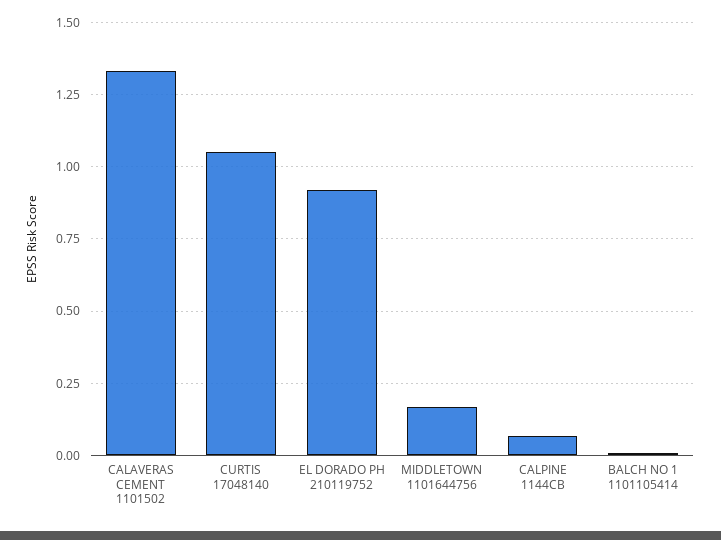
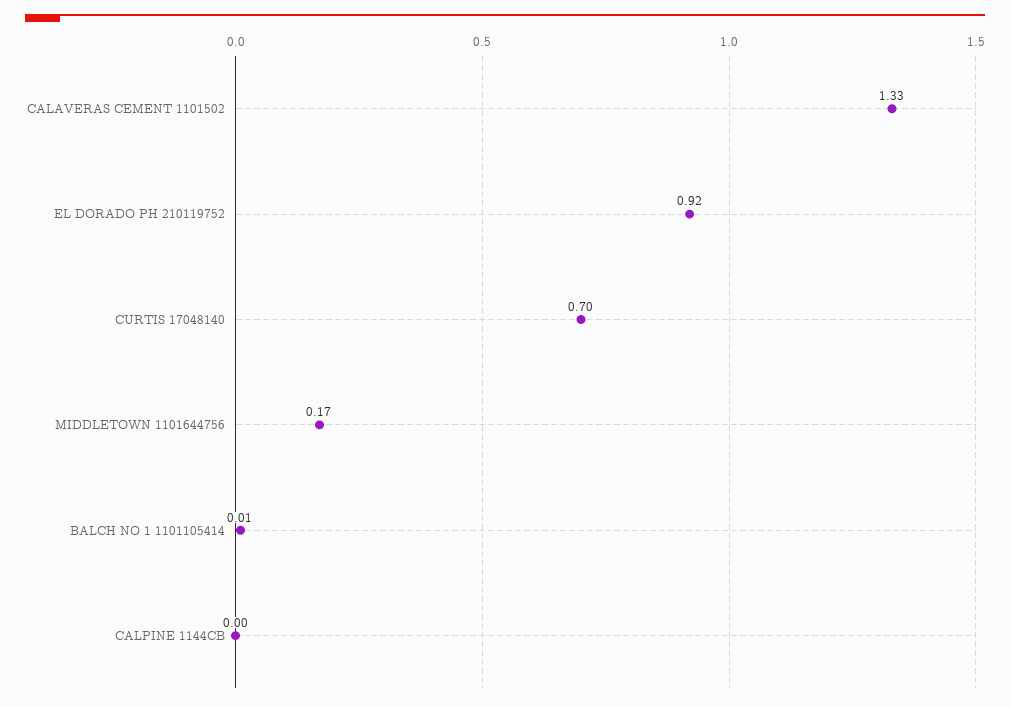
CURTIS 17048140: 1.05 -> 0.7
CALPINE 1144CB: 0.075 -> 0

